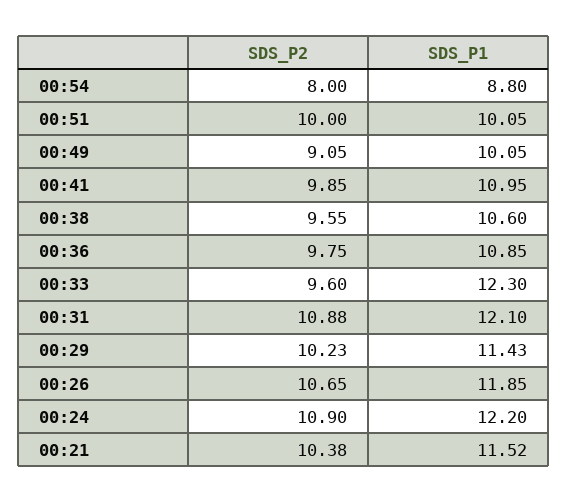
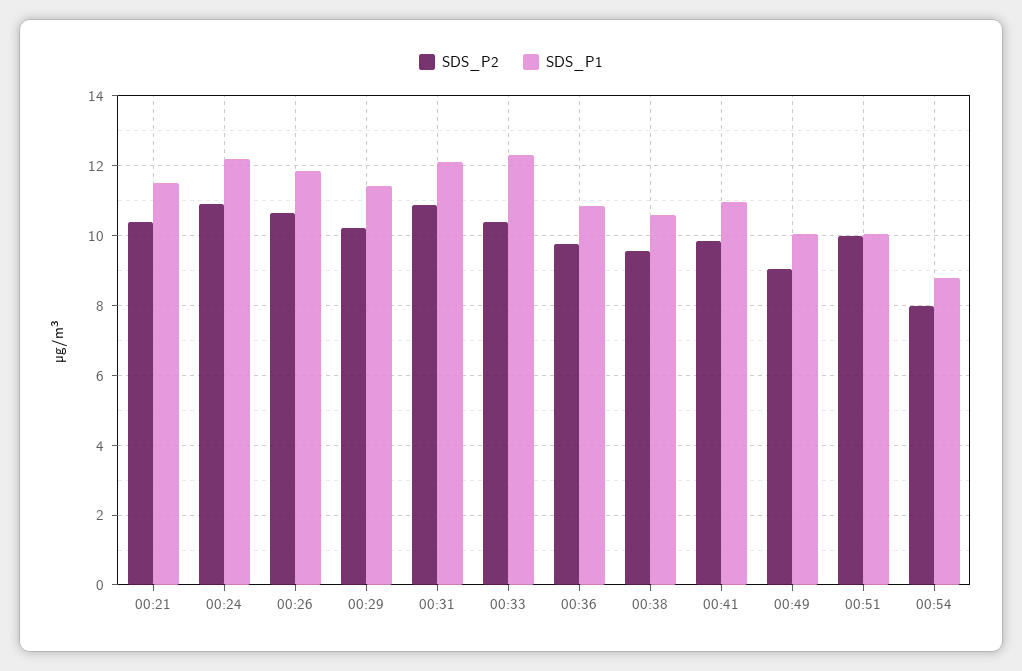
SDS_P2, 00:33: 9.6 -> 10.4

